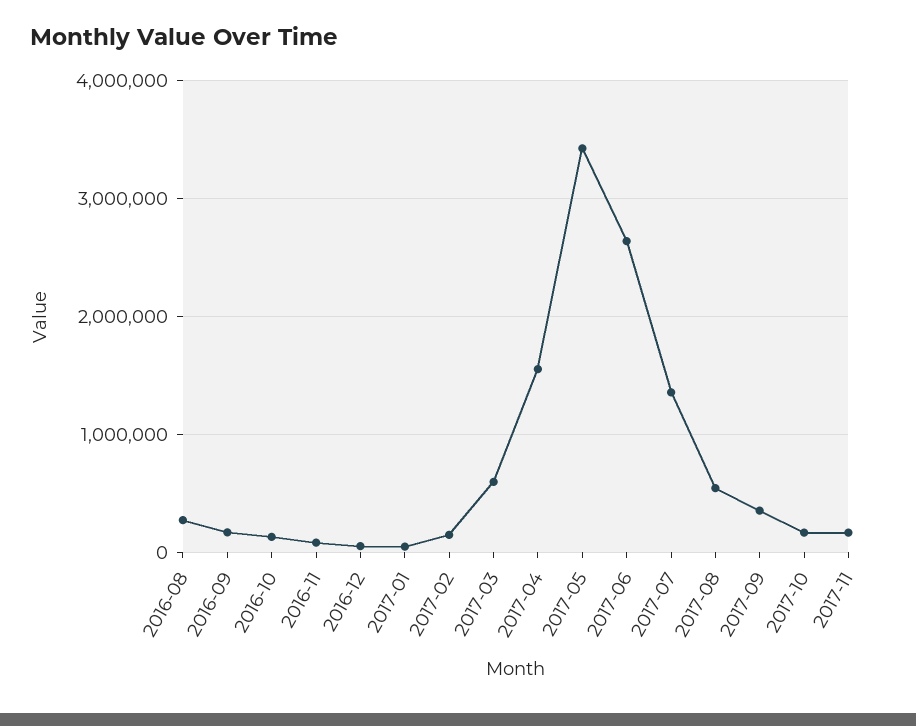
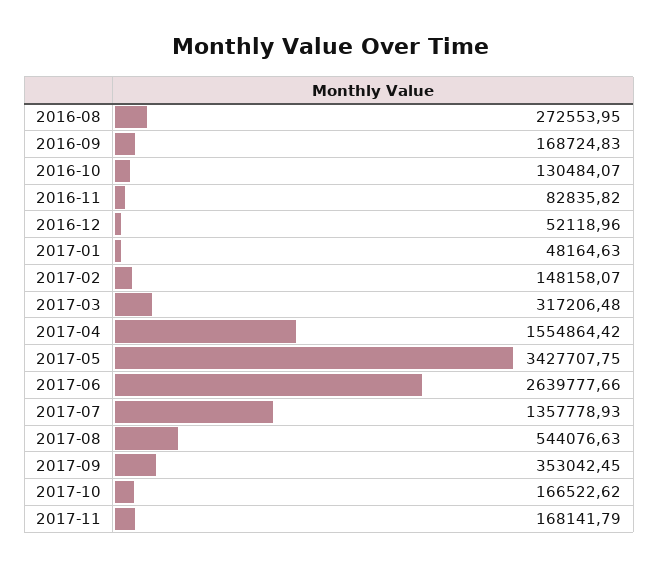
2017-03: 600000 -> 317206.48

